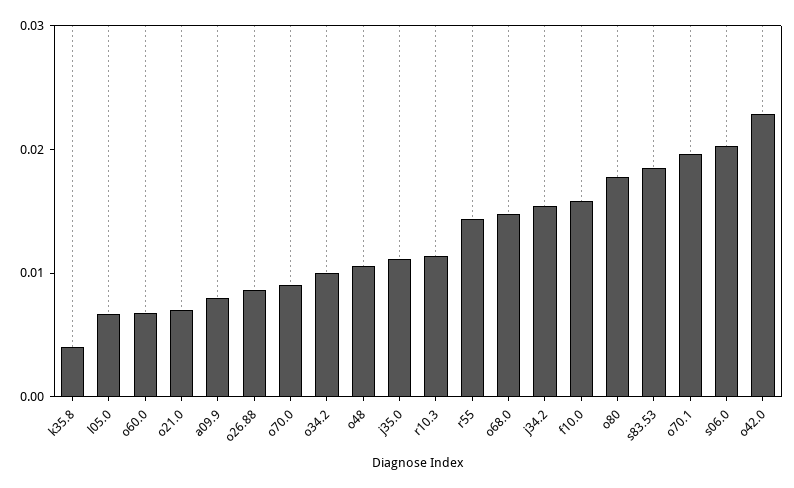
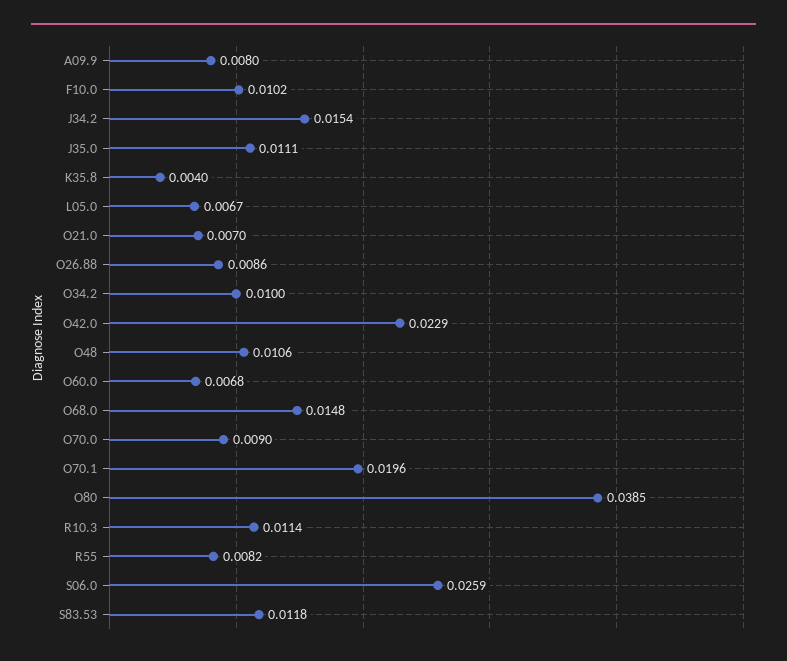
r55: 0.014 -> 0.0082
f10.0: 0.016 -> 0.0102
o80: 0.018 -> 0.0385
s83.53: 0.018 -> 0.0118
s06.0: 0.02 -> 0.0259

